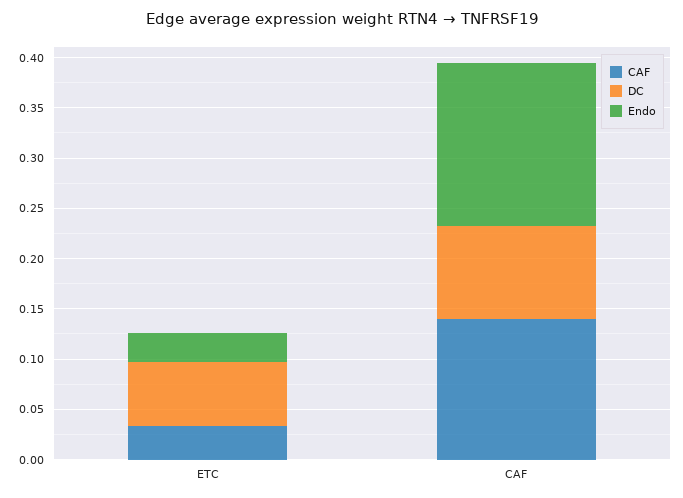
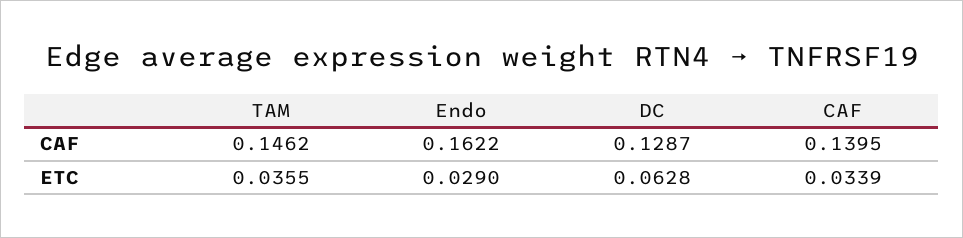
DC, CAF: 0.09 -> 0.1287
TAM, CAF: none -> 0.1462
TAM, ETC: none -> 0.0355

